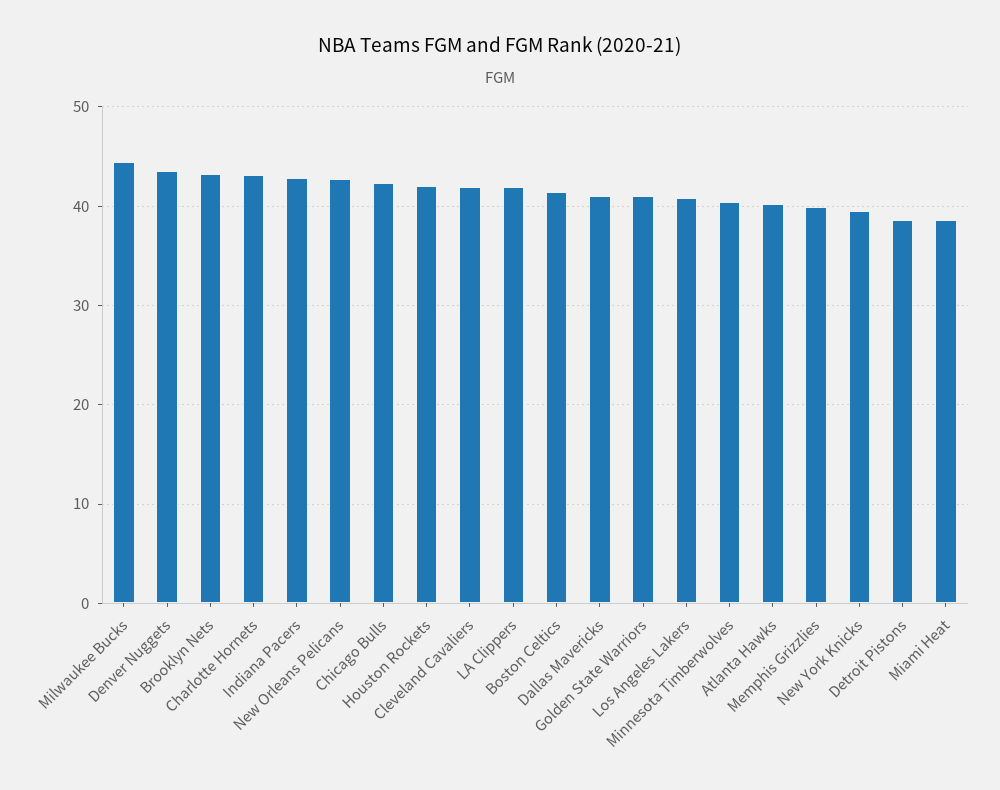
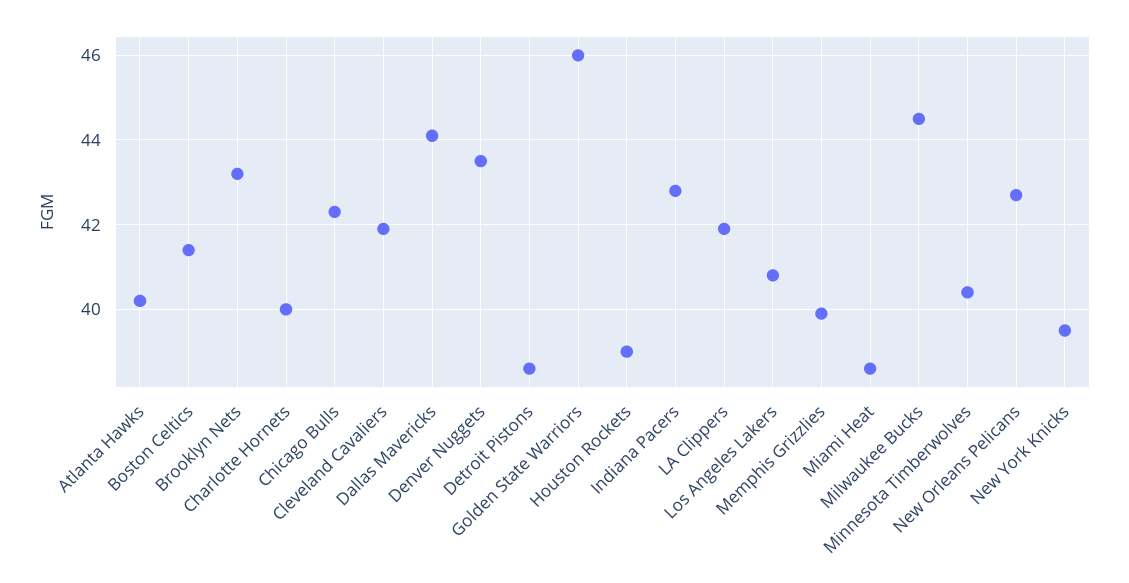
Charlotte Hornets: 43 -> 40
Houston Rockets: 42 -> 39
Dallas Mavericks: 41 -> 44
Golden State Warriors: 41 -> 46

